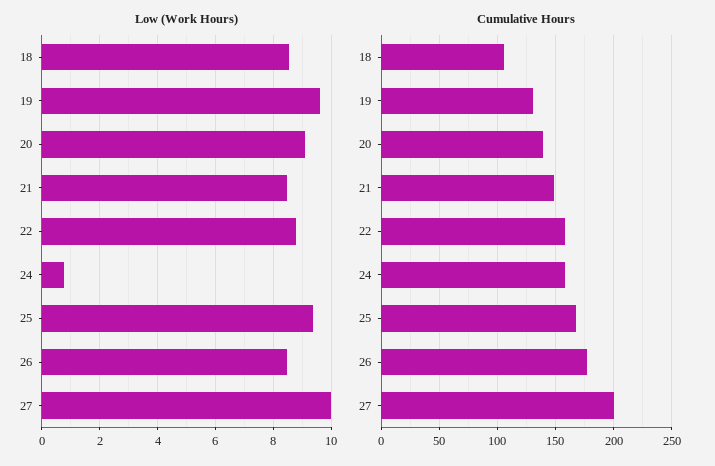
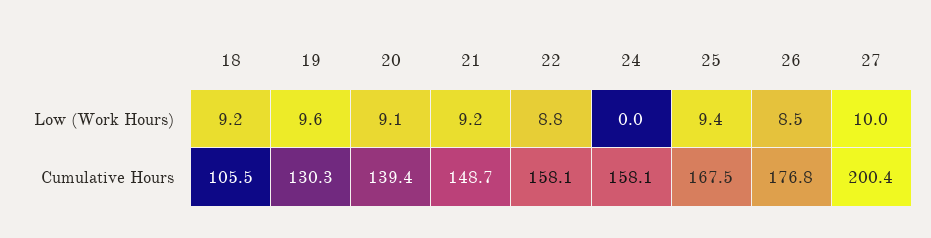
Low (Work Hours), 18: 8.5 -> 9.2
Low (Work Hours), 21: 8.5 -> 9.2
Low (Work Hours), 24: 0.75 -> 0

